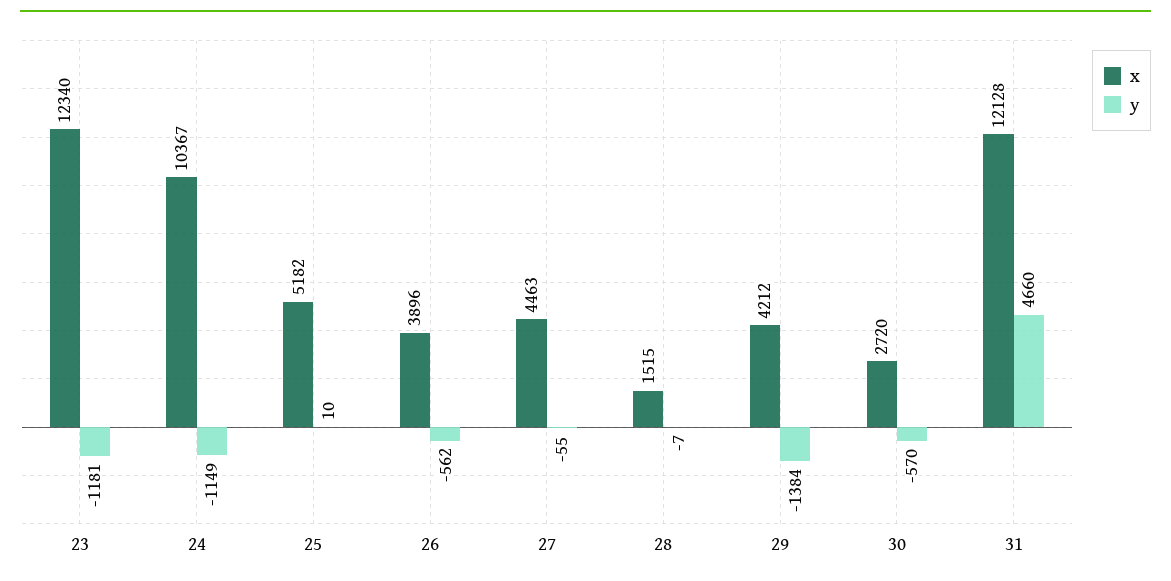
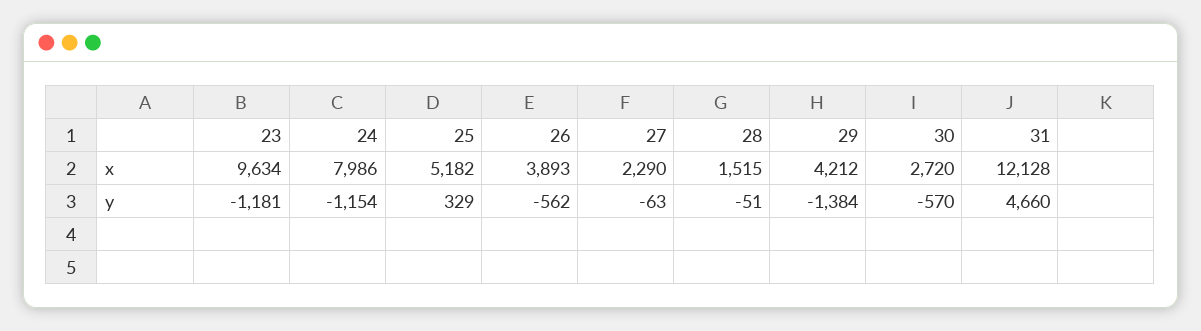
x, 23: 12340 -> 9634
x, 24: 10367 -> 7986
y, 24: -1149 -> -1154
y, 25: 10 -> 329
x, 26: 3896 -> 3893
x, 27: 4463 -> 2290
y, 27: -55 -> -63
y, 28: -7 -> -51

